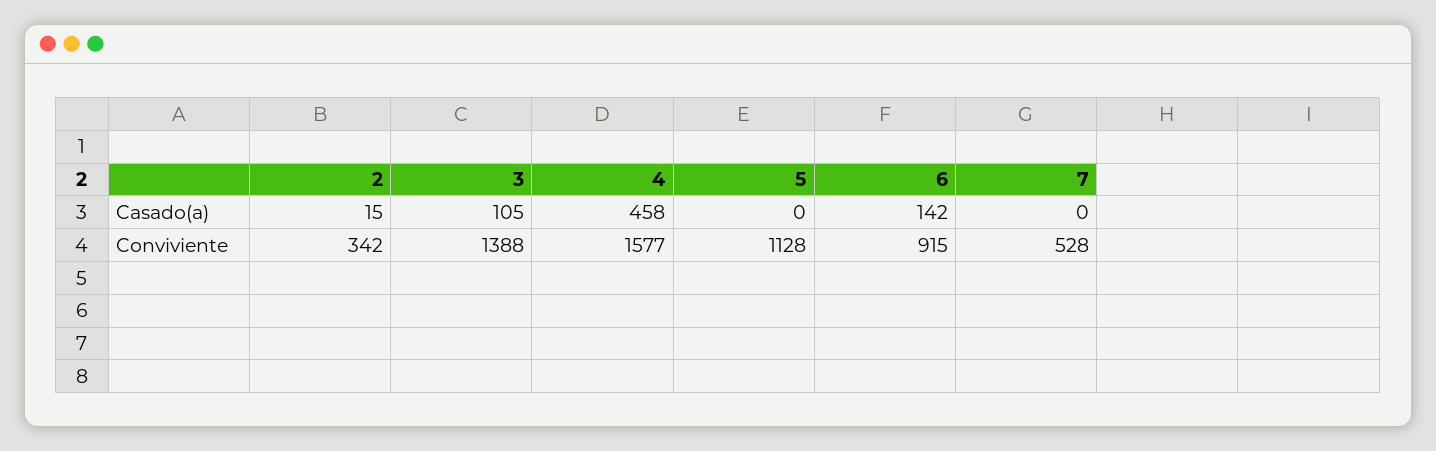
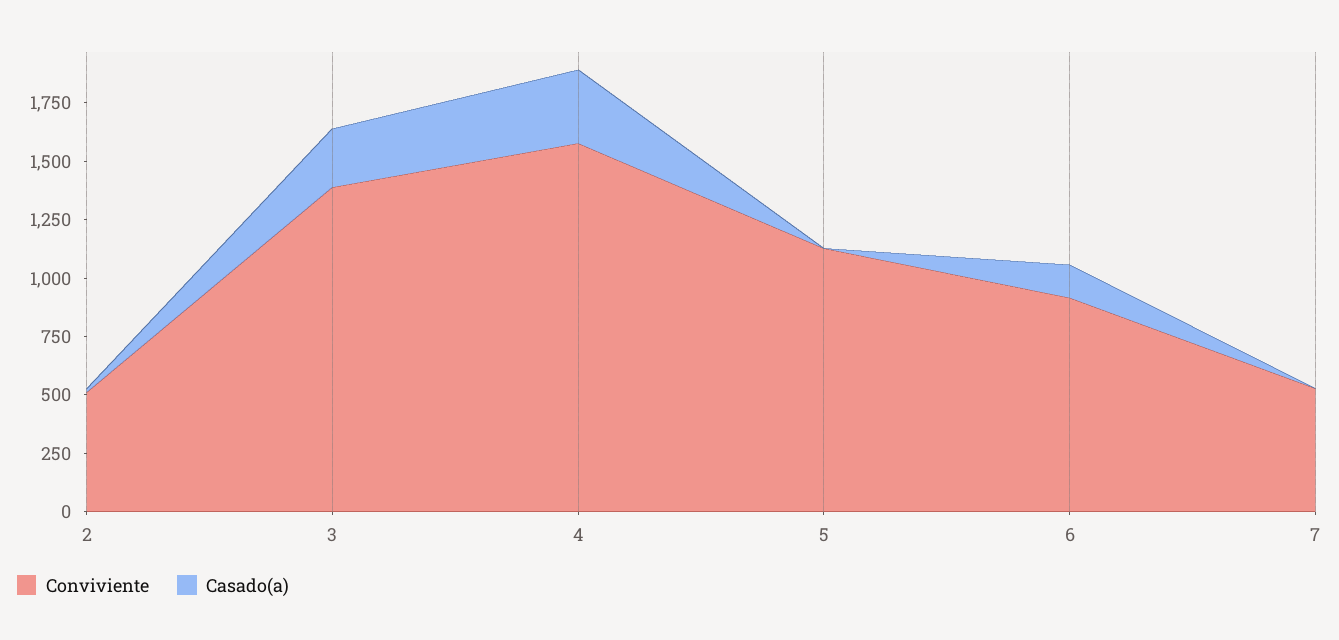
Casado(a), 3: 105 -> 250
Casado(a), 4: 458 -> 300
Conviviente, 2: 342 -> 500

